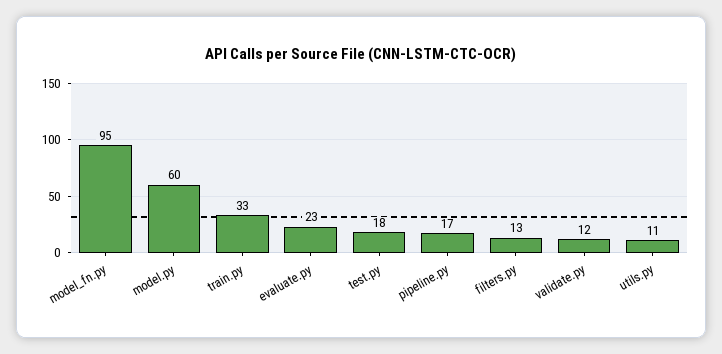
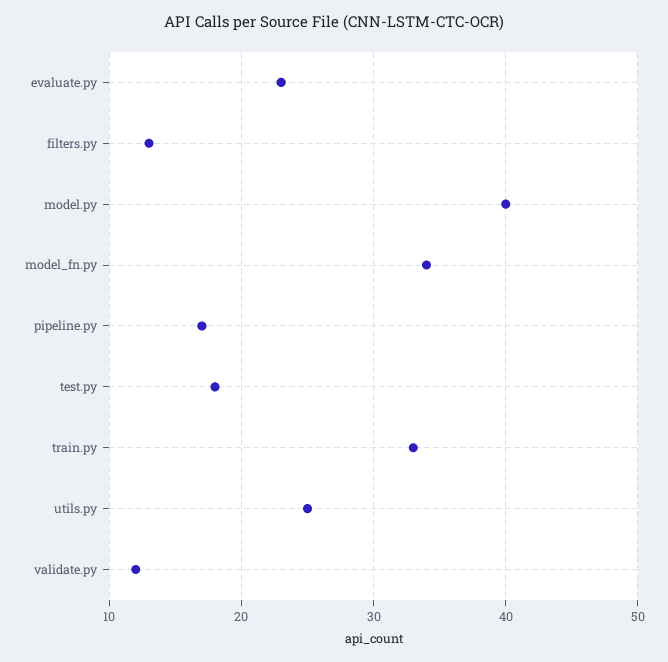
model_fn.py: 95 -> 34
model.py: 60 -> 40
utils.py: 11 -> 25

